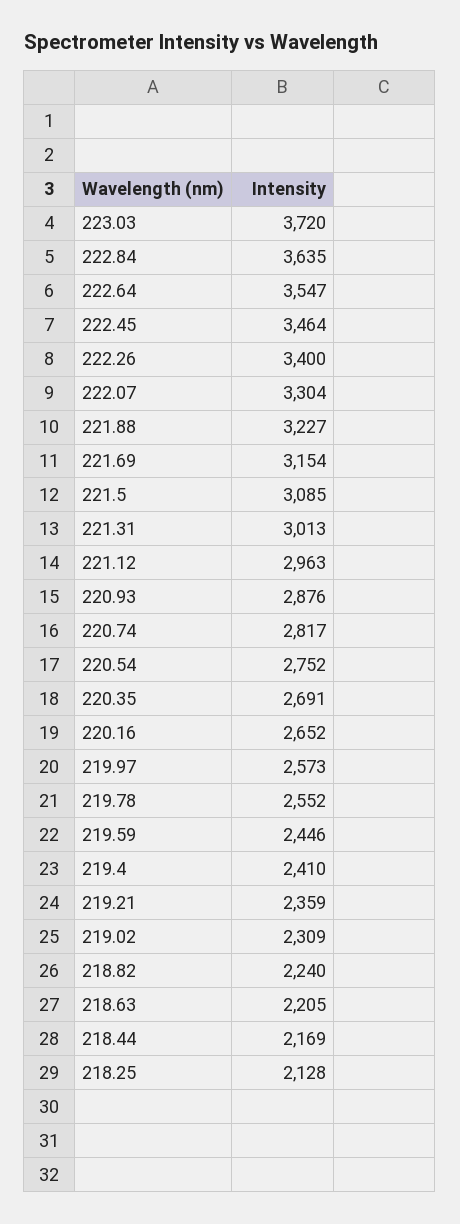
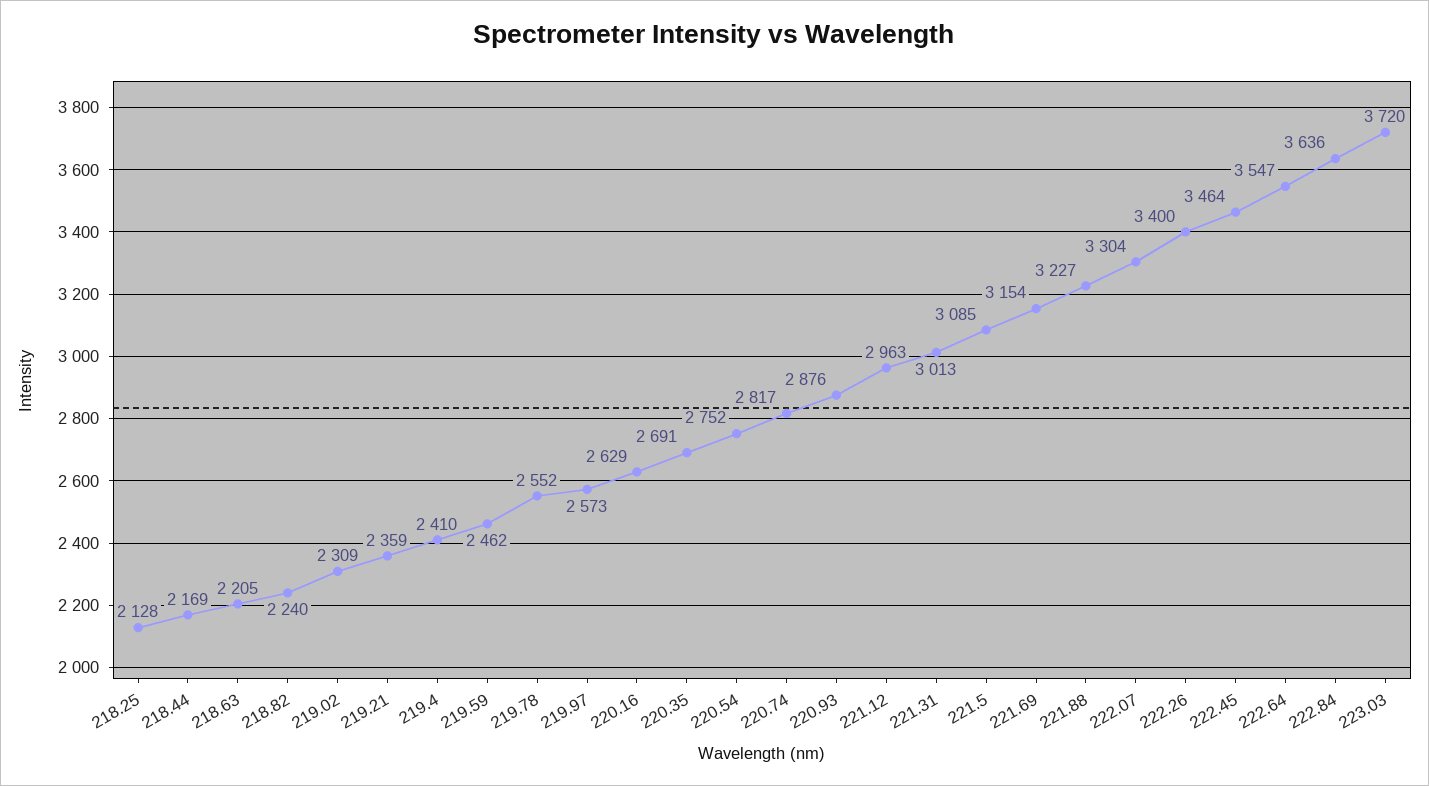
222.84: 3635 -> 3636
220.16: 2652 -> 2629
219.59: 2446 -> 2462

